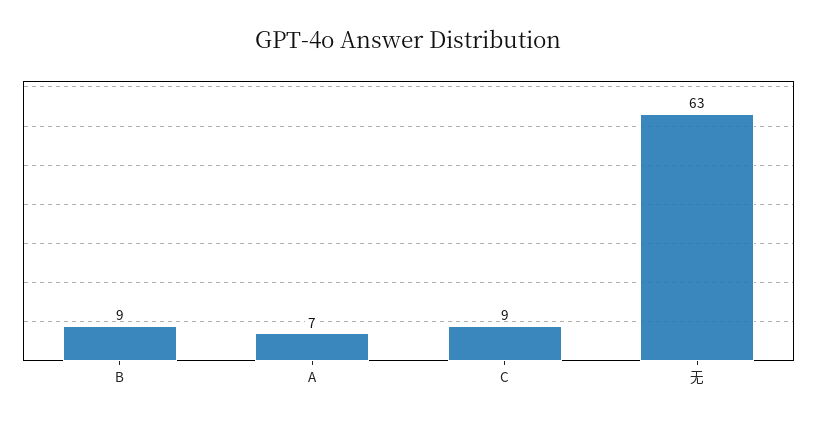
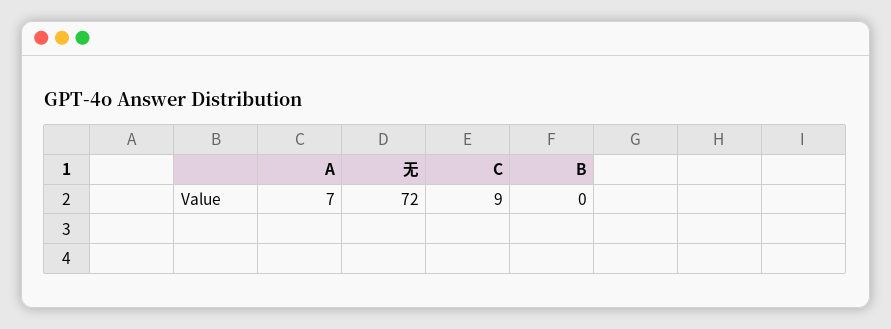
B: 9 -> 0
无: 63 -> 72

